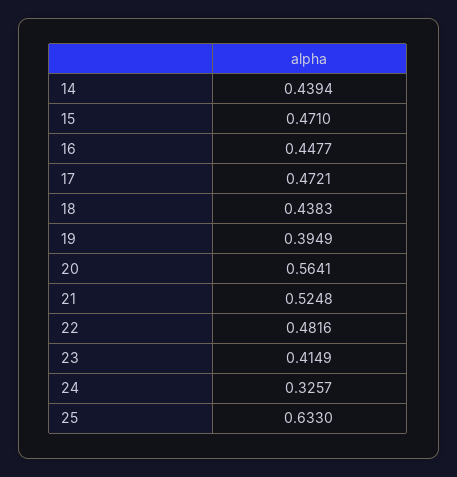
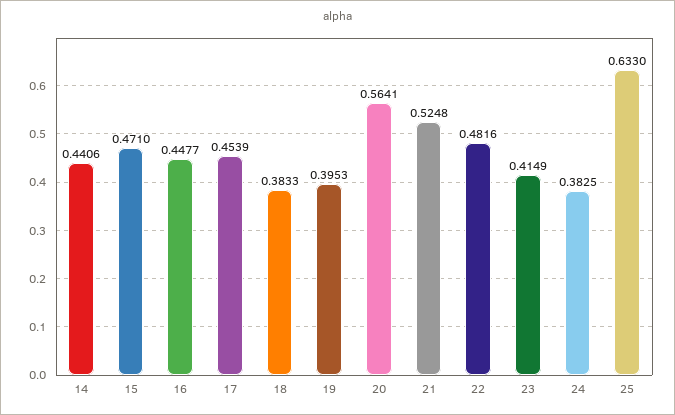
14: 0.4394 -> 0.4406
17: 0.4721 -> 0.4539
18: 0.4383 -> 0.3833
19: 0.3949 -> 0.3953
24: 0.3257 -> 0.3825

